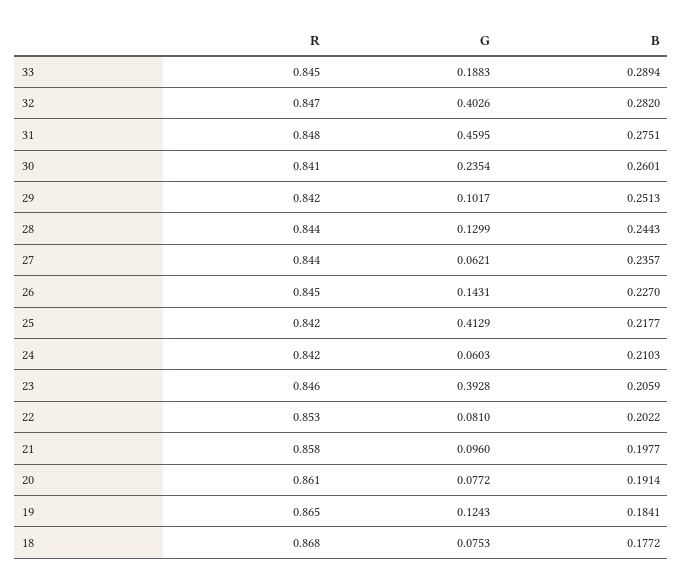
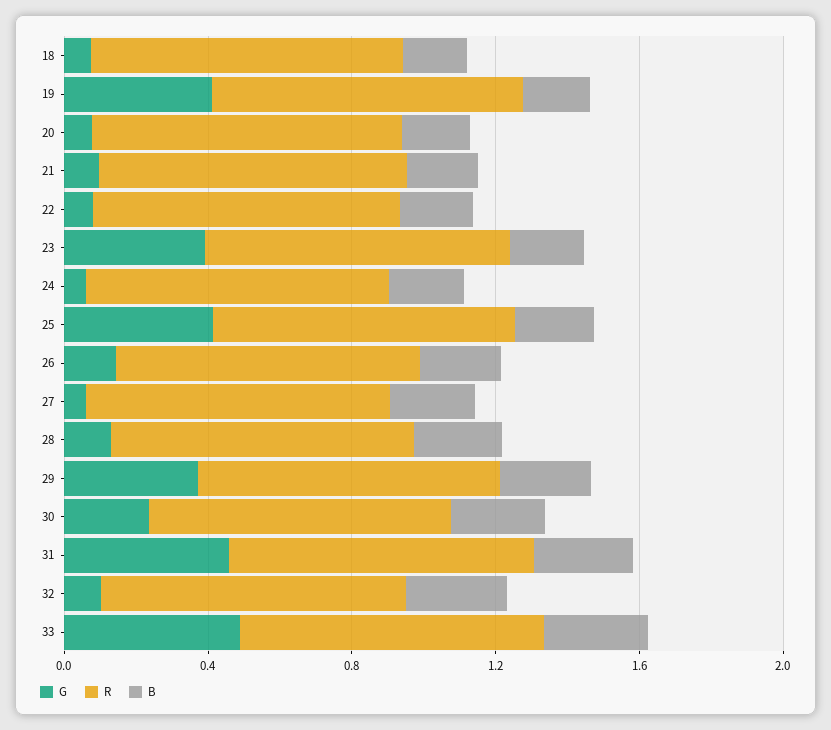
G, 33: 0.1883 -> 0.5
G, 32: 0.4026 -> 0.1
G, 29: 0.1017 -> 0.4
G, 19: 0.1243 -> 0.4

